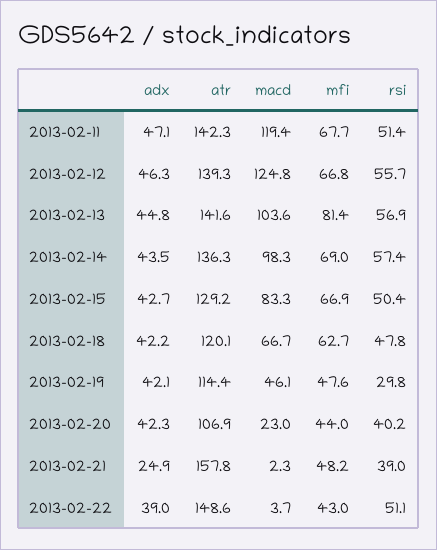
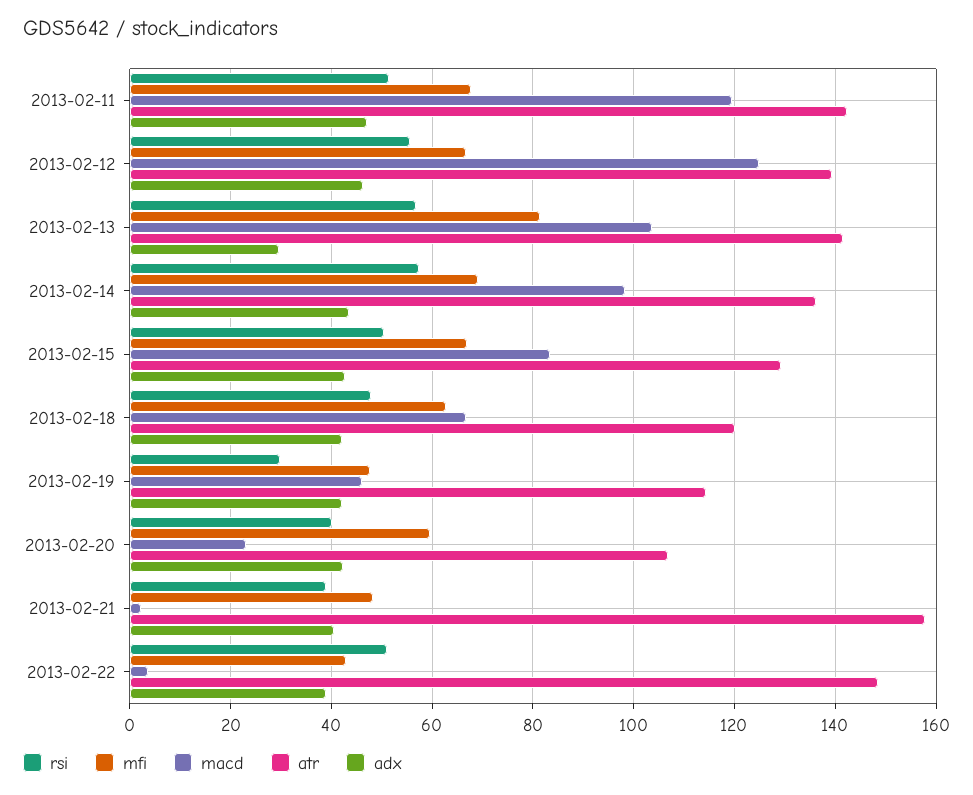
adx, 2013-02-13: 44.8 -> 30
mfi, 2013-02-20: 44 -> 60
adx, 2013-02-21: 24.9 -> 40

